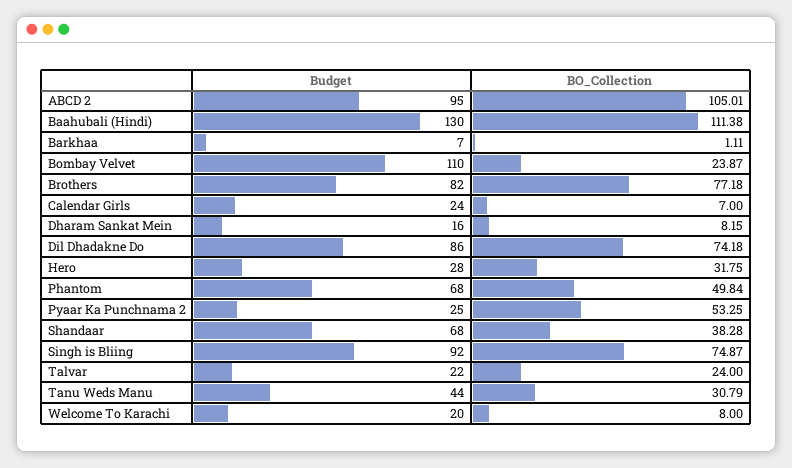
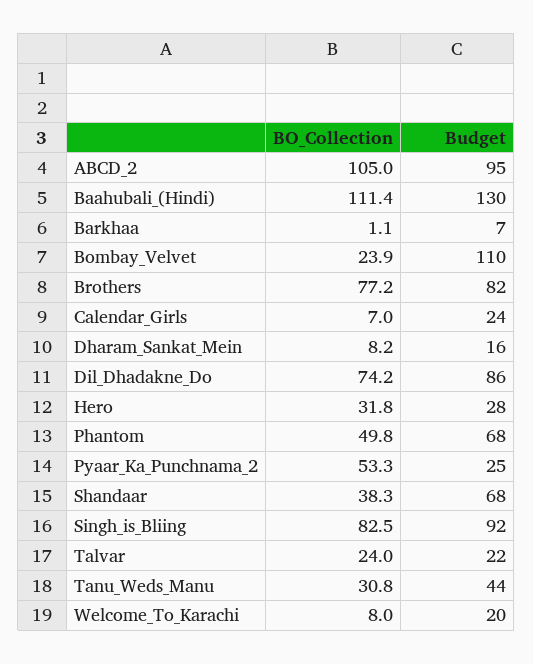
BO_Collection, Singh is Bliing: 74.87 -> 82.5

